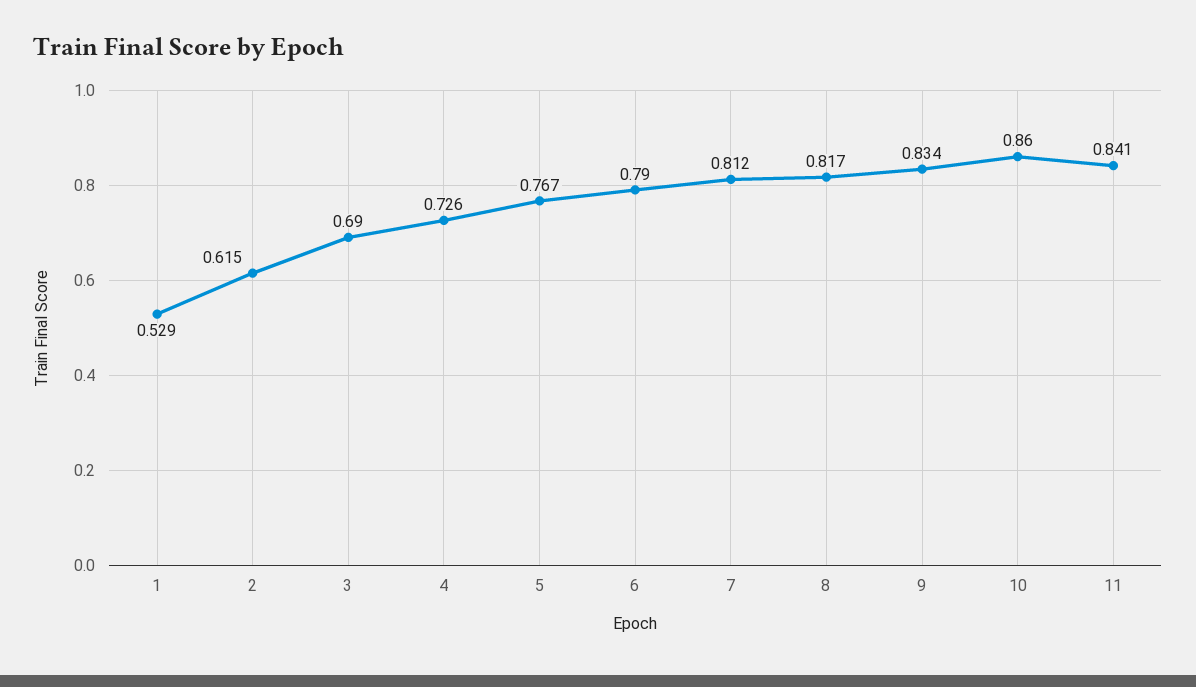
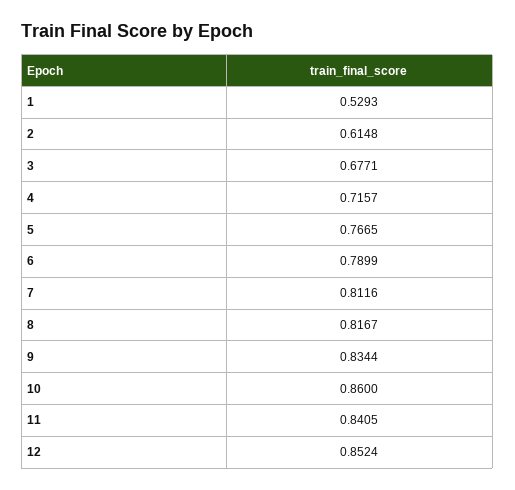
3: 0.69 -> 0.6771
4: 0.726 -> 0.7157
12: none -> 0.8524

